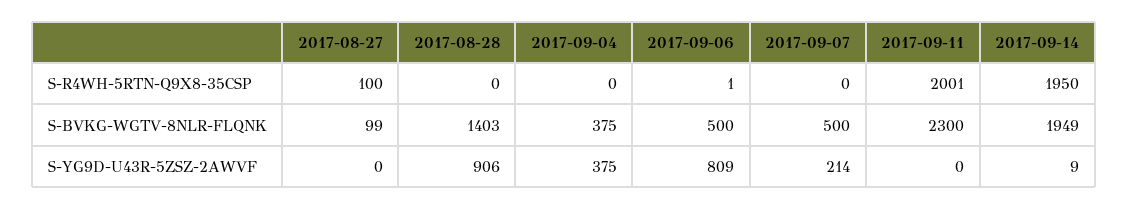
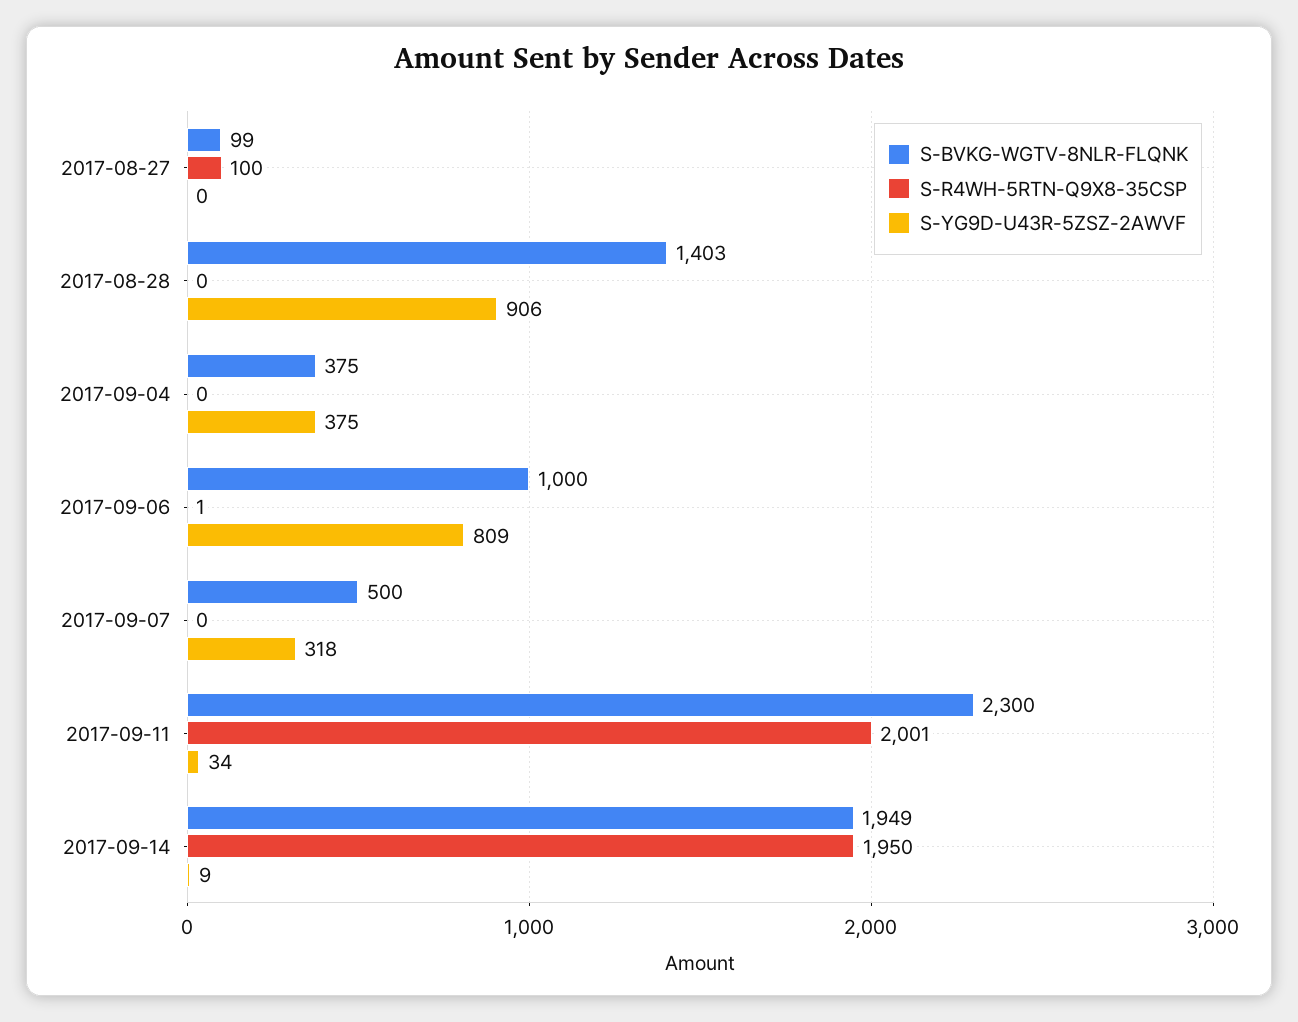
S-BVKG-WGTV-8NLR-FLQNK, 2017-09-06: 500 -> 1000
S-YG9D-U43R-5ZSZ-2AWVF, 2017-09-07: 214 -> 318
S-YG9D-U43R-5ZSZ-2AWVF, 2017-09-11: 0 -> 34

